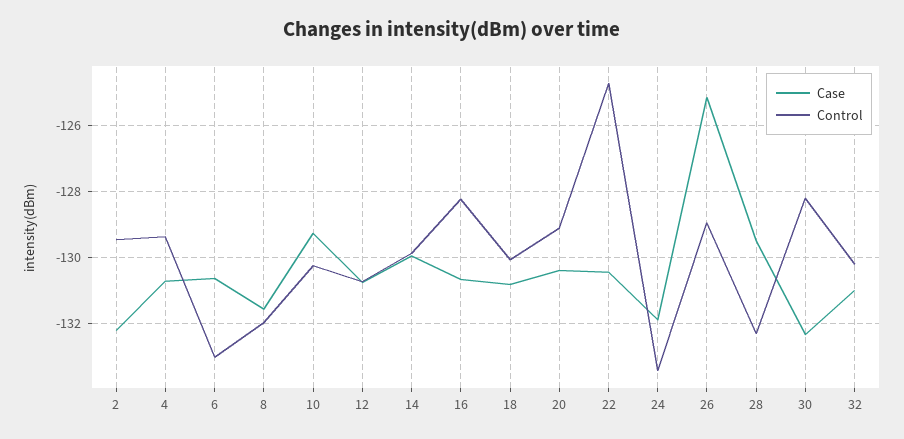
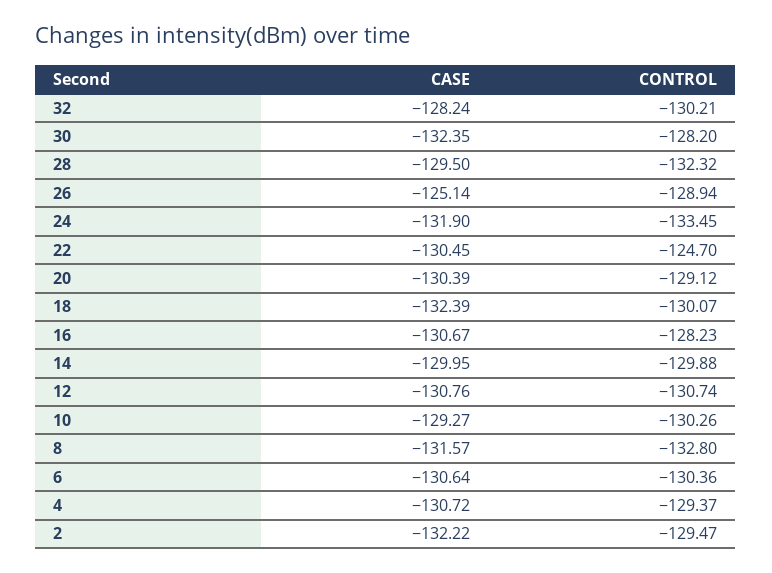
Control, 6: -133 -> -130.36
Control, 8: -132 -> -132.8
Case, 18: -130.8 -> -132.39
Case, 32: -131 -> -128.24

